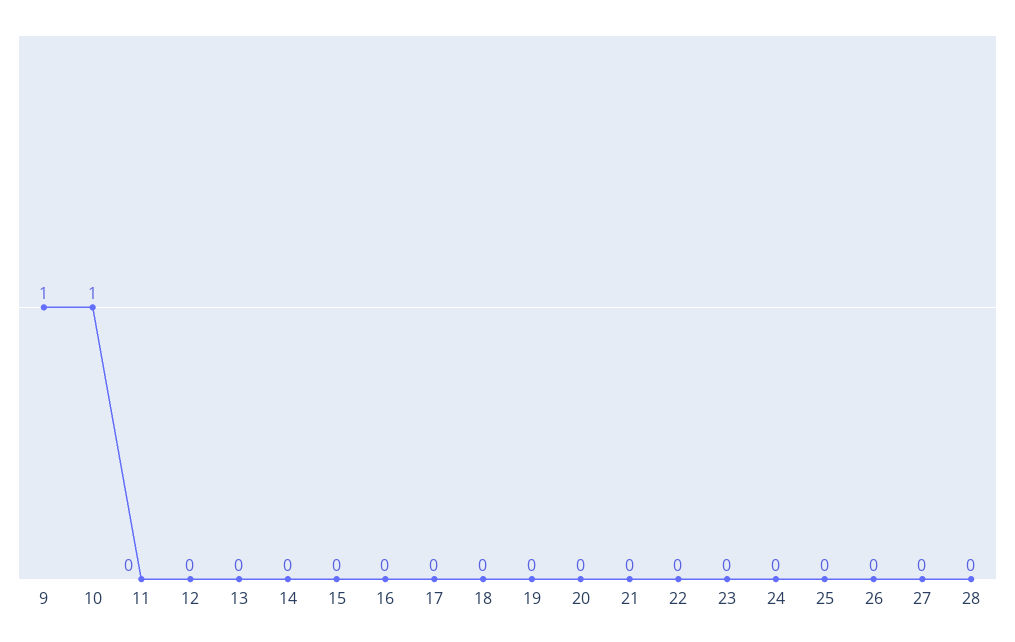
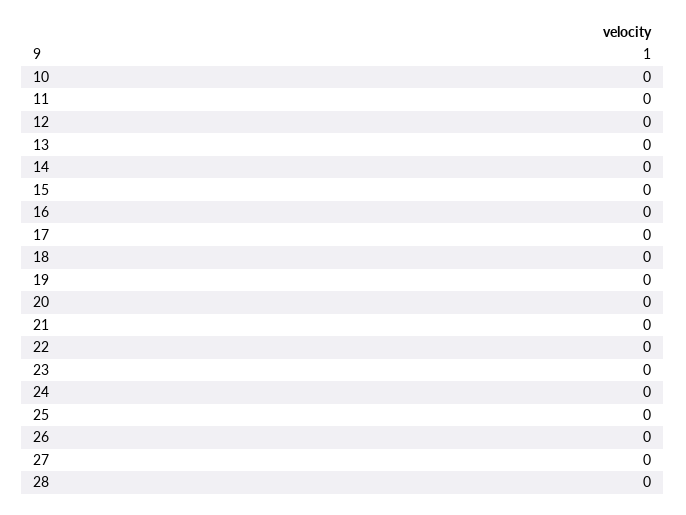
10: 1 -> 0

